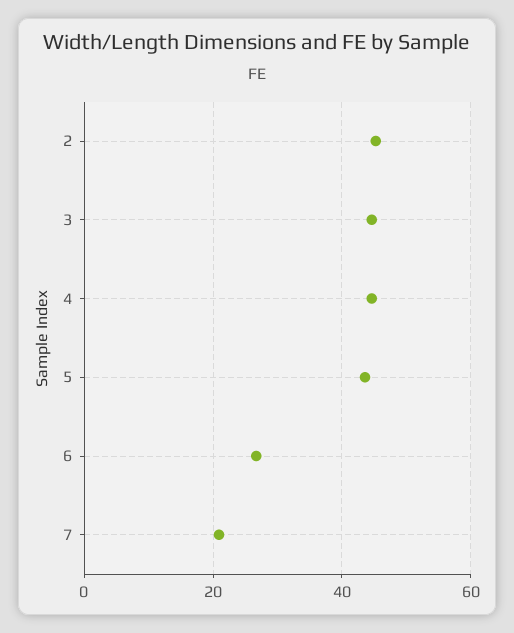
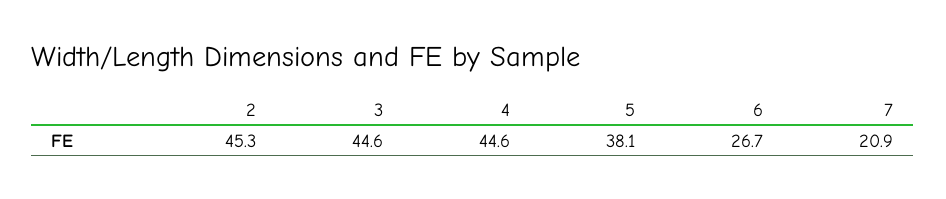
5: 44 -> 38.1

